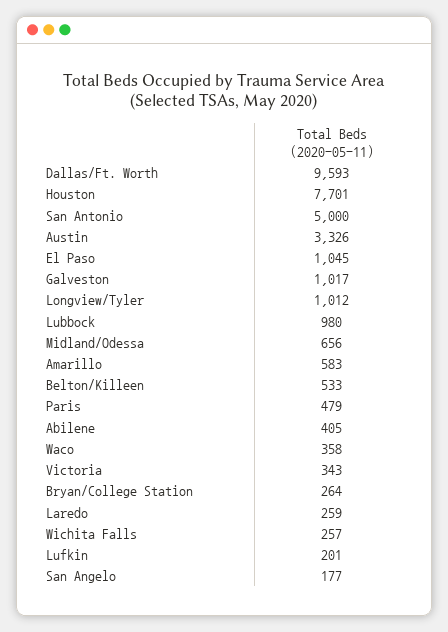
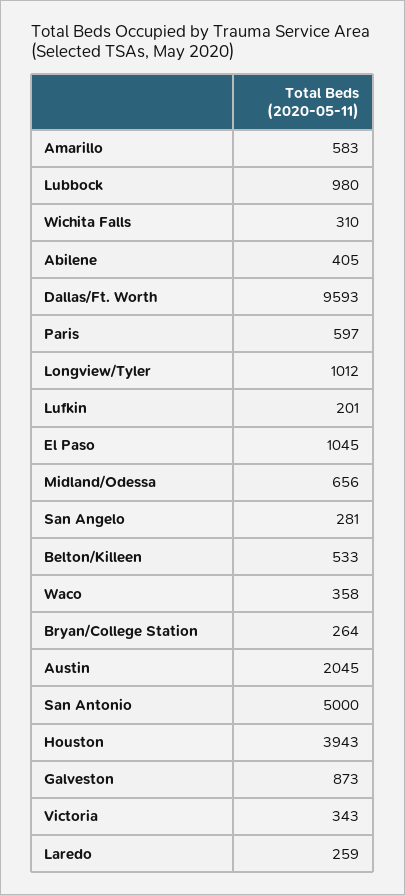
Houston: 7701 -> 3943
Austin: 3326 -> 2045
Galveston: 1017 -> 873
Paris: 479 -> 597
Wichita Falls: 257 -> 310
San Angelo: 177 -> 281

